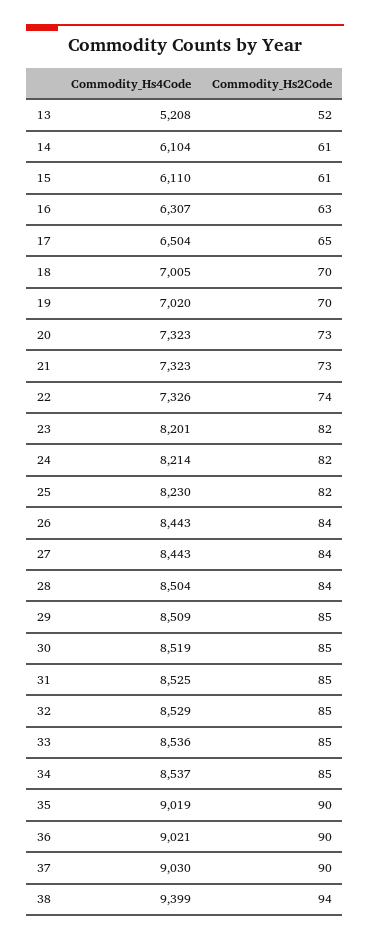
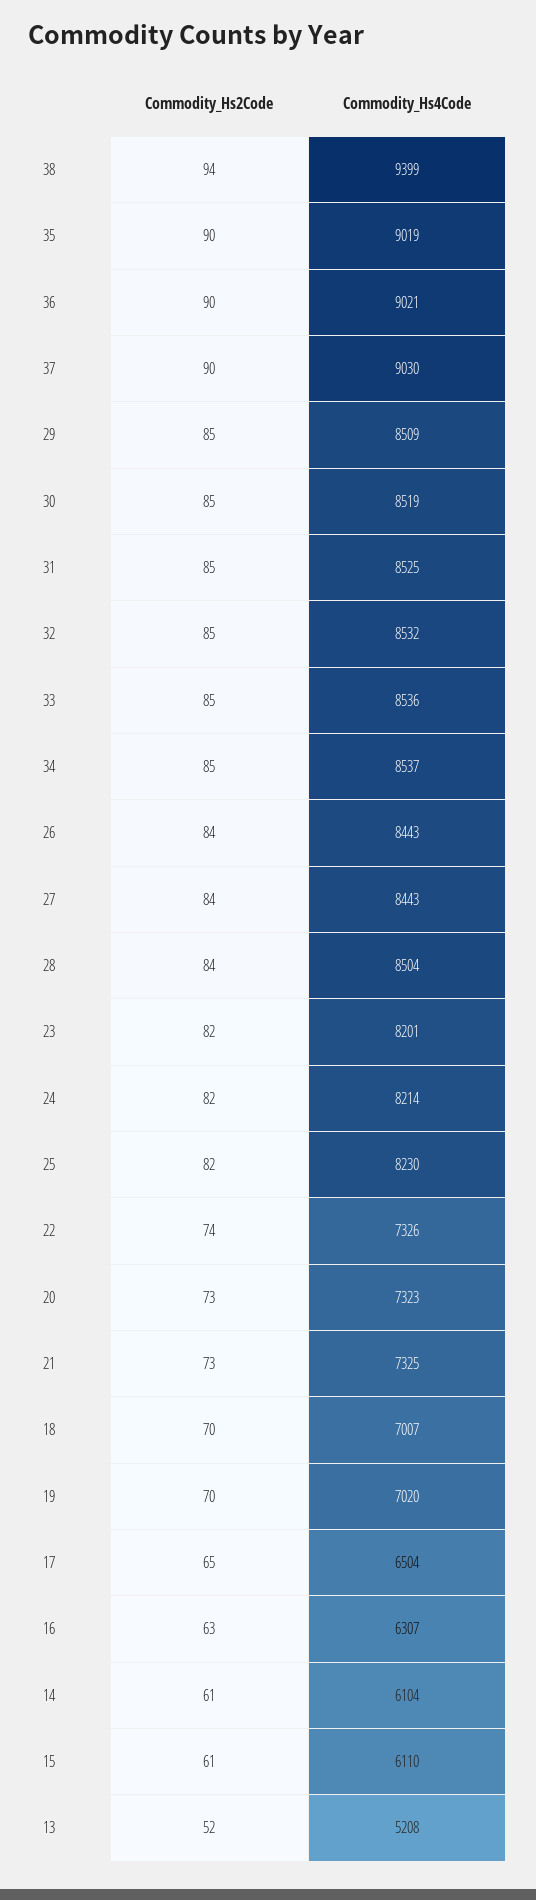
Commodity_Hs4Code, 18: 7005 -> 7007
Commodity_Hs4Code, 21: 7323 -> 7325
Commodity_Hs4Code, 32: 8529 -> 8532

